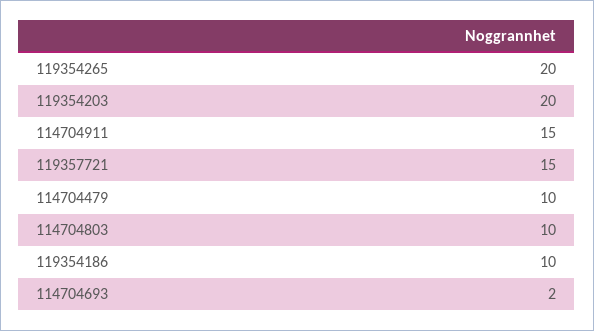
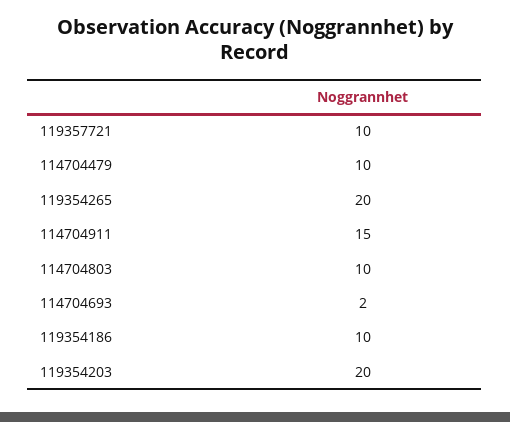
119357721: 15 -> 10

